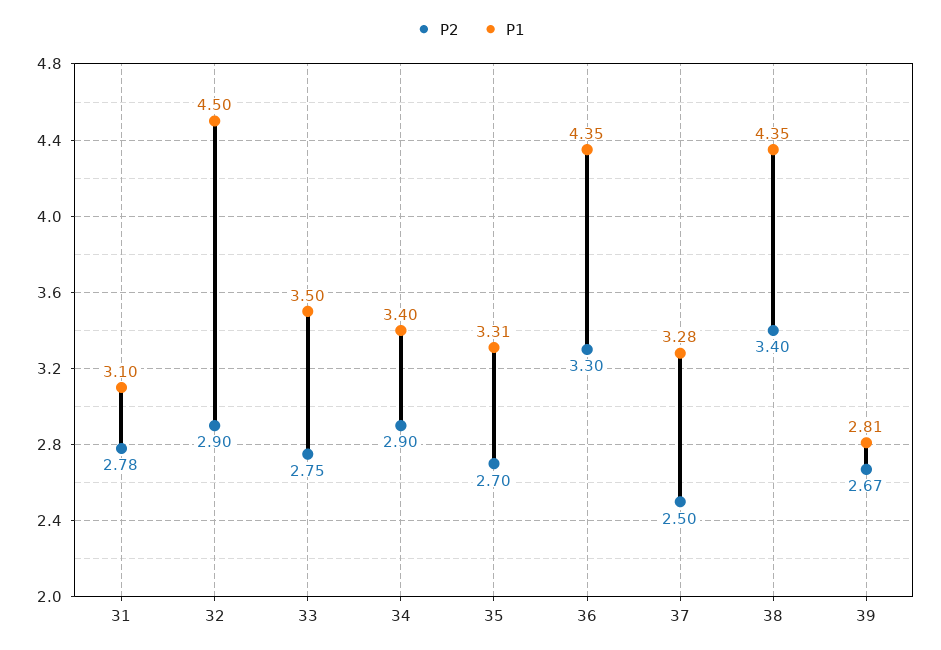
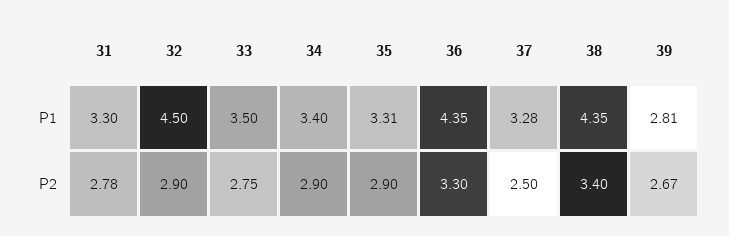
P1, 31: 3.1 -> 3.3
P2, 35: 2.7 -> 2.9

